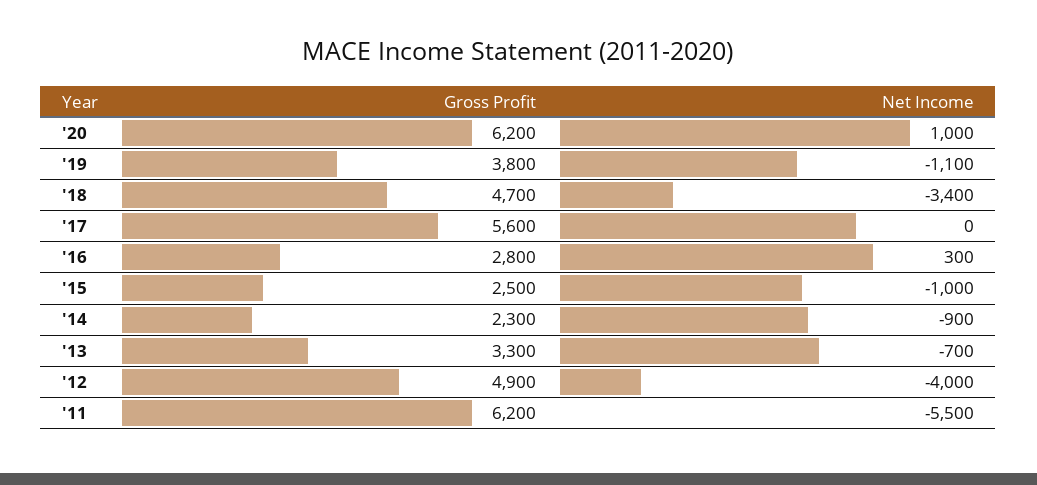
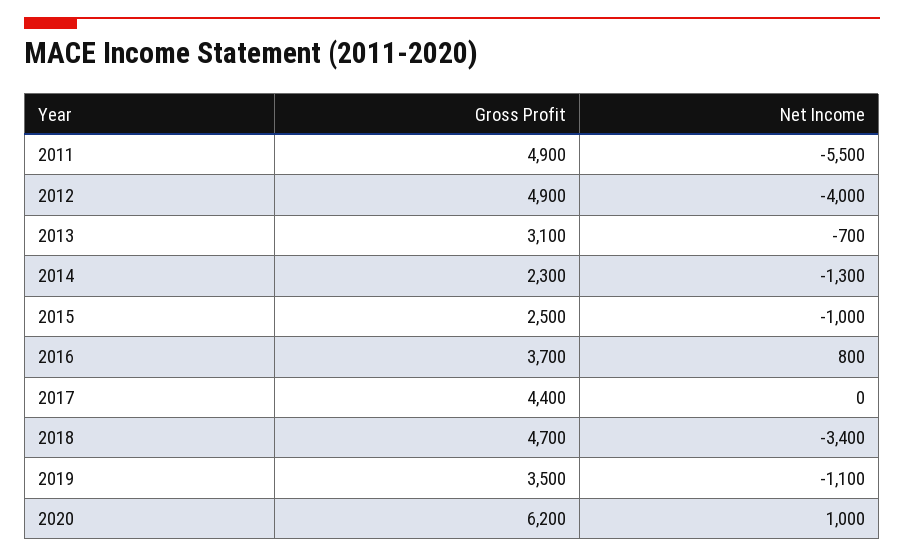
Gross Profit, '19: 3800 -> 3500
Gross Profit, '17: 5600 -> 4400
Gross Profit, '16: 2800 -> 3700
Net Income, '16: 300 -> 800
Net Income, '14: -900 -> -1300
Gross Profit, '13: 3300 -> 3100
Gross Profit, '11: 6200 -> 4900

